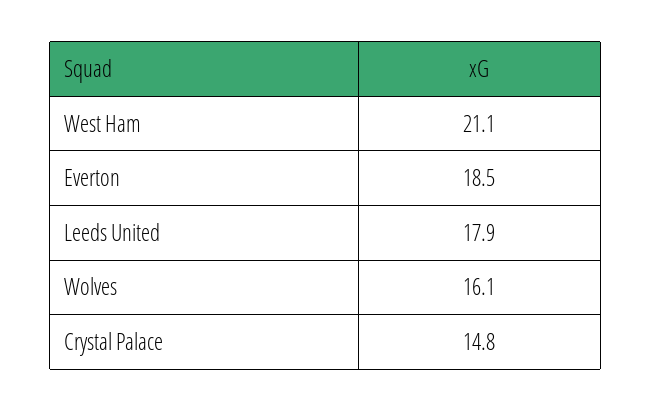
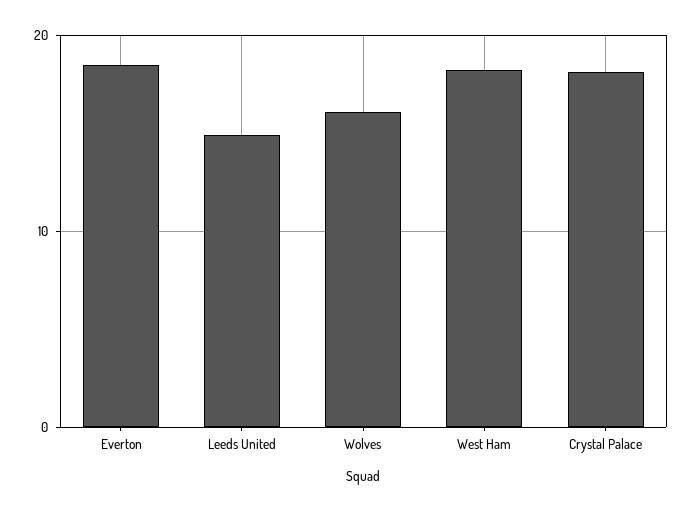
West Ham: 21.1 -> 18
Leeds United: 17.9 -> 15
Crystal Palace: 14.8 -> 18

